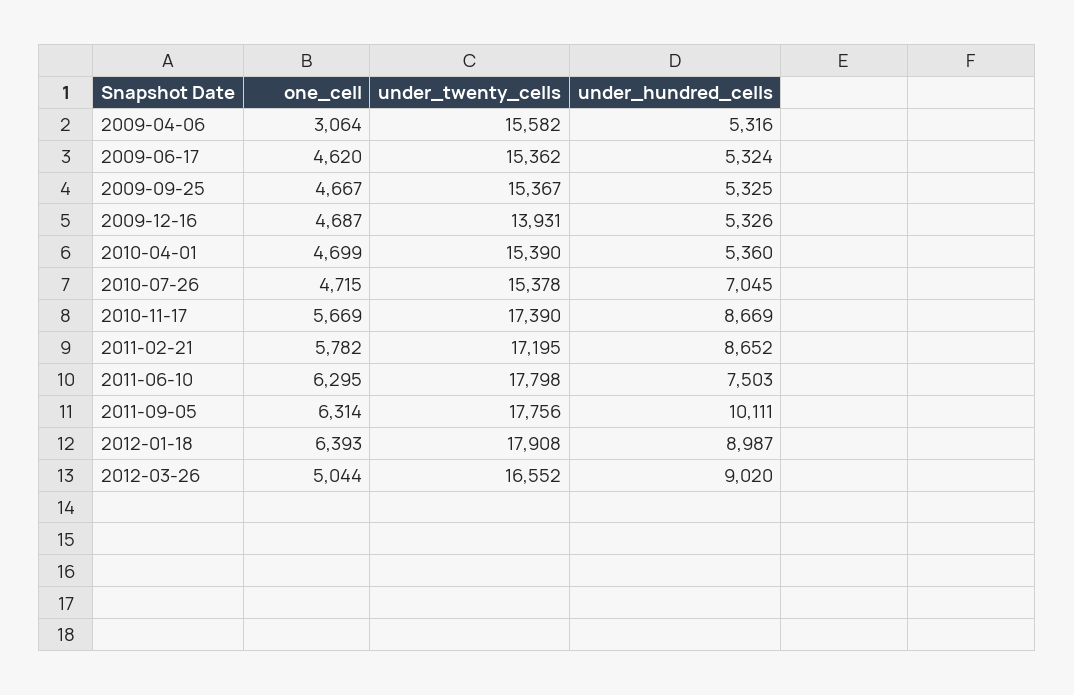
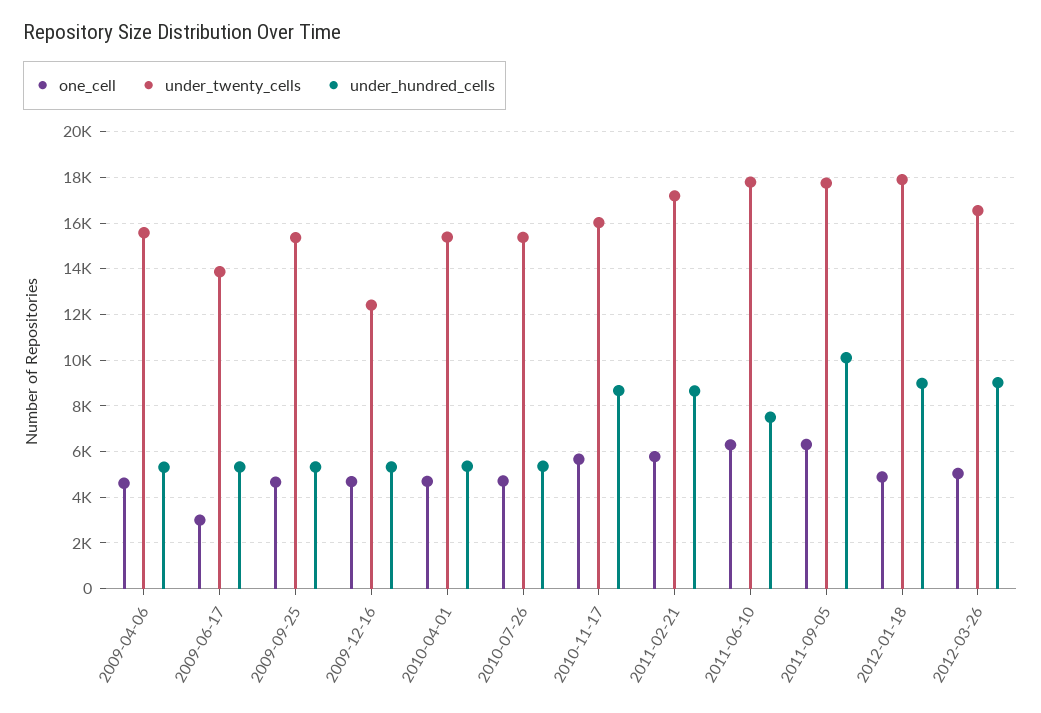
one_cell, 2009-04-06: 3064 -> 4500
one_cell, 2009-06-17: 4620 -> 3000
under_twenty_cells, 2009-06-17: 15362 -> 14000
under_twenty_cells, 2009-12-16: 13931 -> 12500
under_hundred_cells, 2010-07-26: 7045 -> 5500
under_twenty_cells, 2010-11-17: 17390 -> 16000
one_cell, 2012-01-18: 6393 -> 5000

